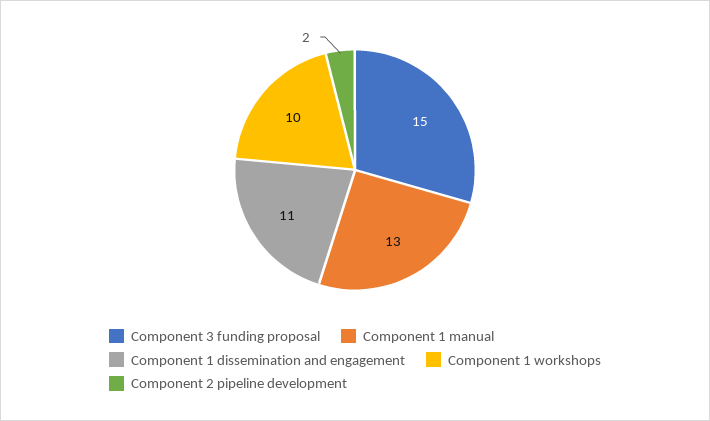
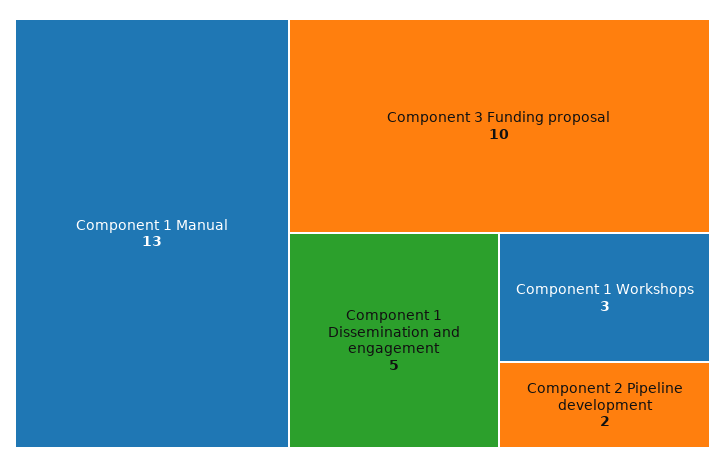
Component 3 funding proposal: 15 -> 10
Component 1 dissemination and engagement: 11 -> 5
Component 1 workshops: 10 -> 3

